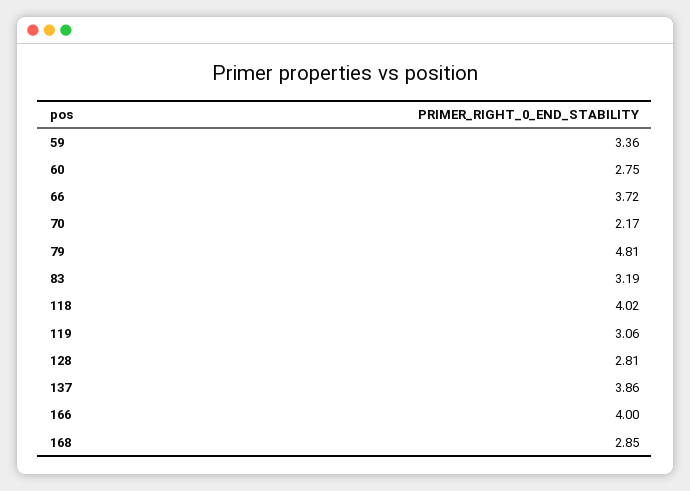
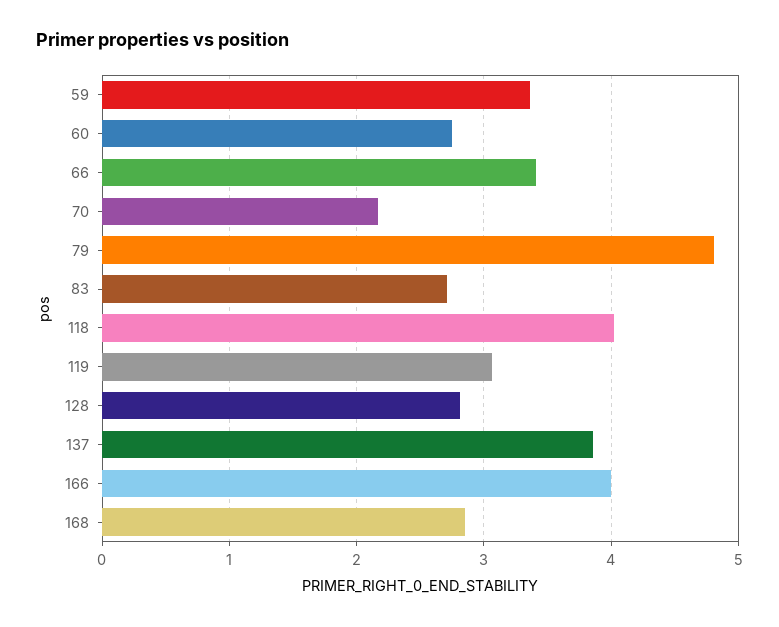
66: 3.72 -> 3.4
83: 3.19 -> 2.7

